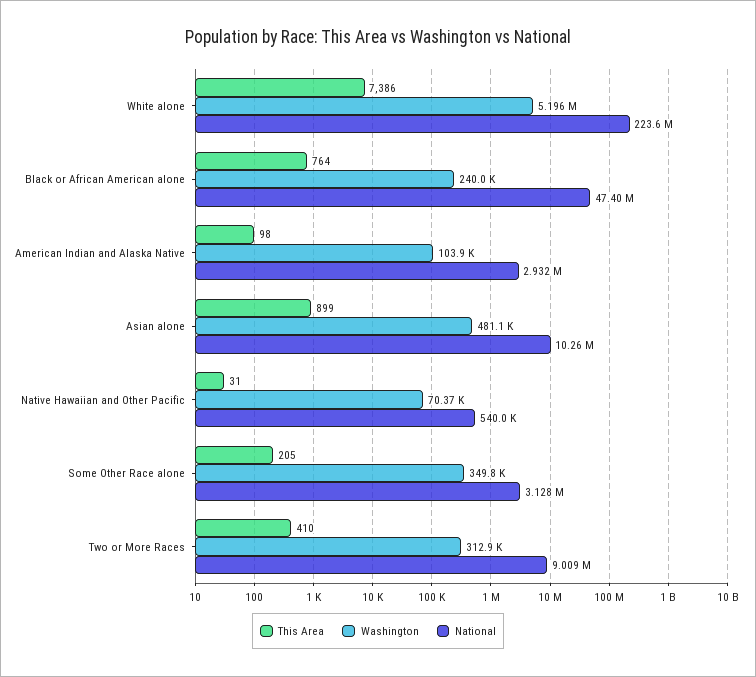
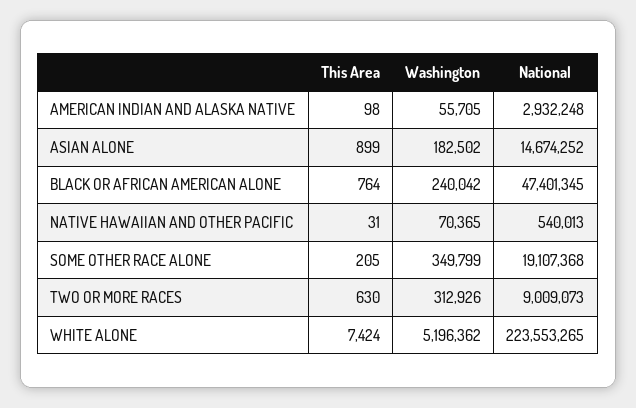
This Area, White alone: 7386 -> 7424
Washington, American Indian and Alaska Native: 103900 -> 55705
Washington, Asian alone: 481100 -> 182502
National, Asian alone: 10260000 -> 14674252
National, Some Other Race alone: 3128000 -> 19107368
This Area, Two or More Races: 410 -> 630

